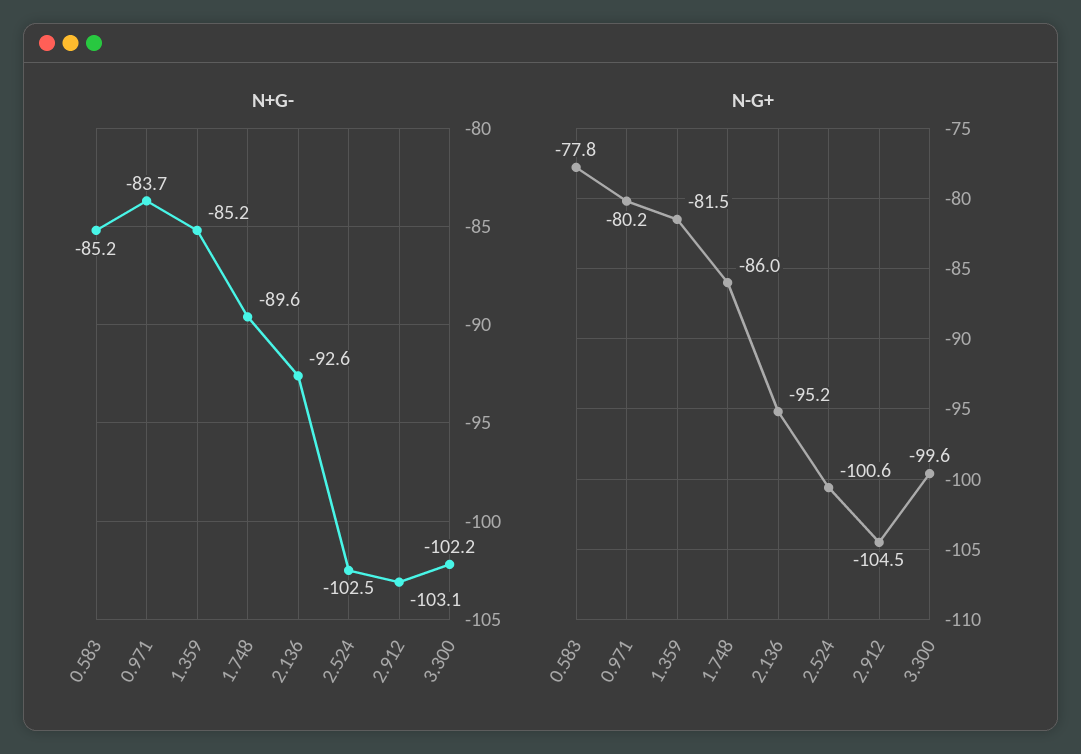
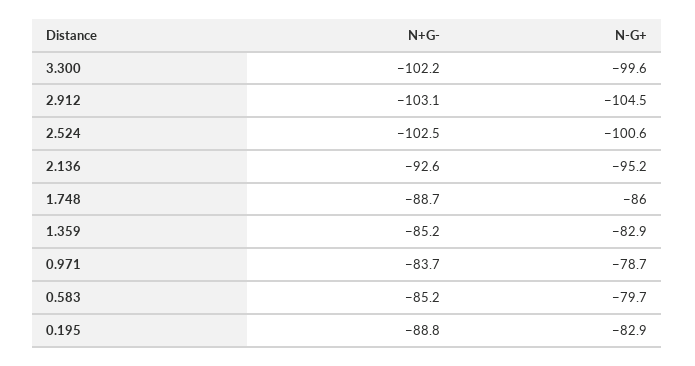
N+G-, 1.748: -89.6 -> -88.7
N-G+, 0.583: -77.8 -> -79.7
N-G+, 0.971: -80.2 -> -78.7
N-G+, 1.359: -81.5 -> -82.9
N+G-, 0.195: none -> -88.8
N-G+, 0.195: none -> -82.9

